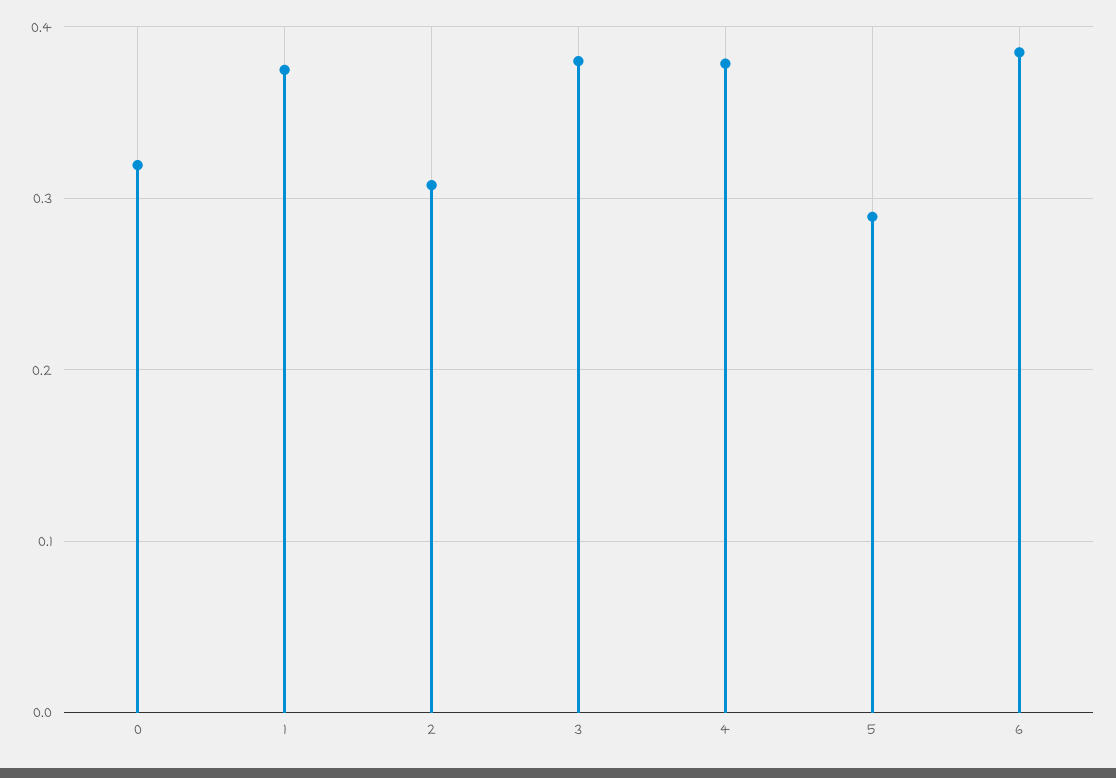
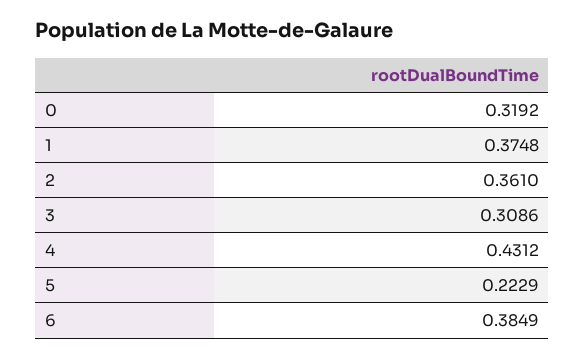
2: 0.31 -> 0.361
3: 0.38 -> 0.3086
4: 0.38 -> 0.4312
5: 0.29 -> 0.2229

